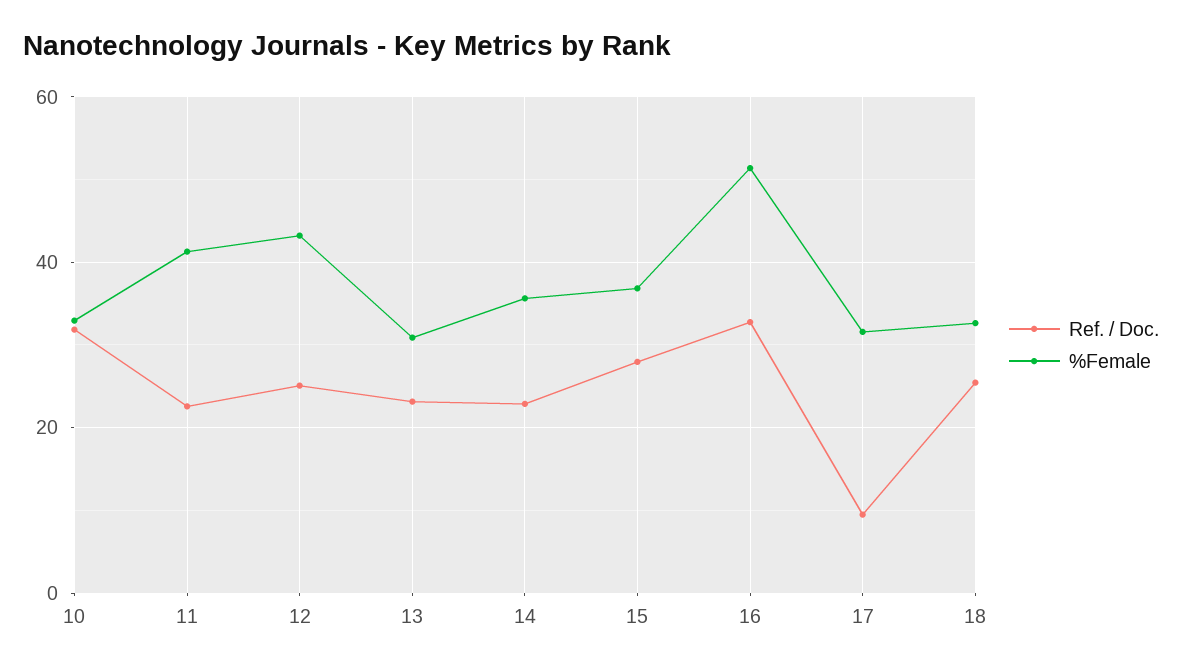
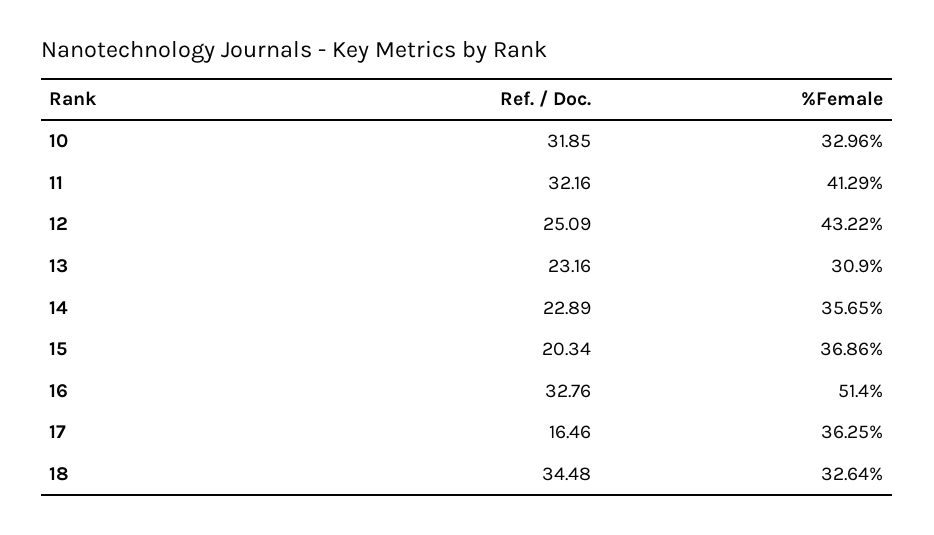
Ref. / Doc., 11: 22 -> 32.16
Ref. / Doc., 15: 28 -> 20.34
Ref. / Doc., 17: 10 -> 16.46
%Female, 17: 32 -> 36.25
Ref. / Doc., 18: 26 -> 34.48

